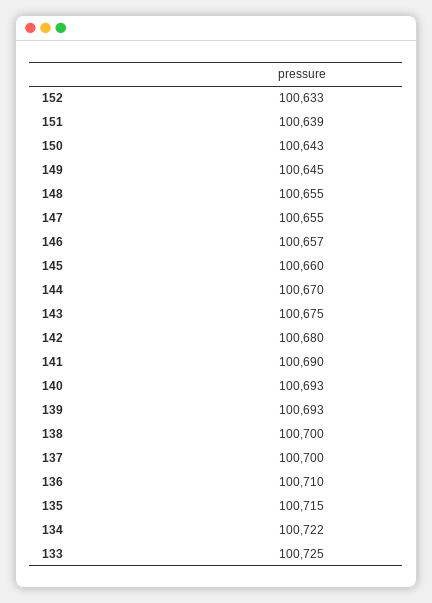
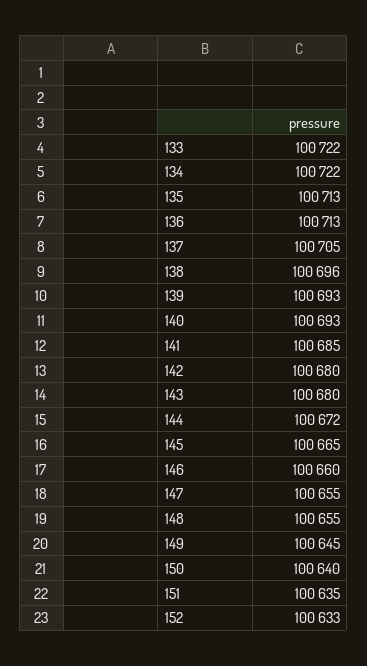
151: 100639 -> 100635
150: 100643 -> 100640
146: 100657 -> 100660
145: 100660 -> 100665
144: 100670 -> 100672
143: 100675 -> 100680
141: 100690 -> 100685
138: 100700 -> 100696
137: 100700 -> 100705
136: 100710 -> 100713
135: 100715 -> 100713
133: 100725 -> 100722

